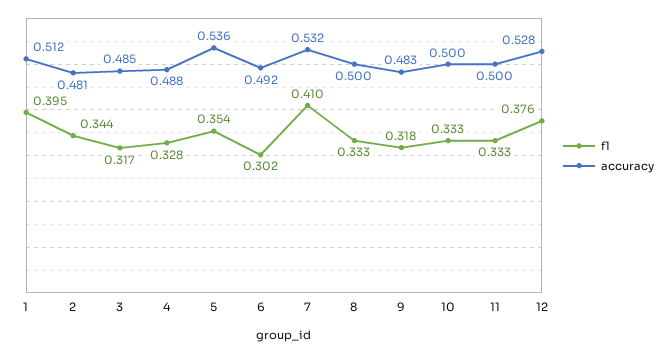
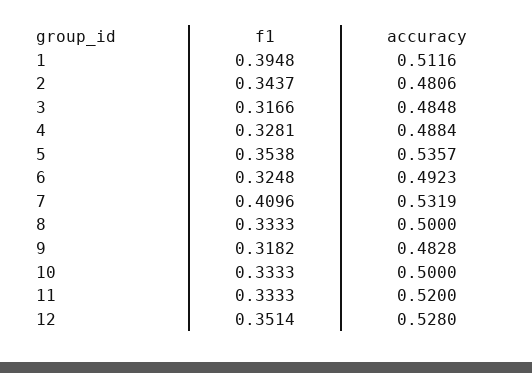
f1, 6: 0.302 -> 0.3248
accuracy, 11: 0.5 -> 0.52
f1, 12: 0.376 -> 0.3514

